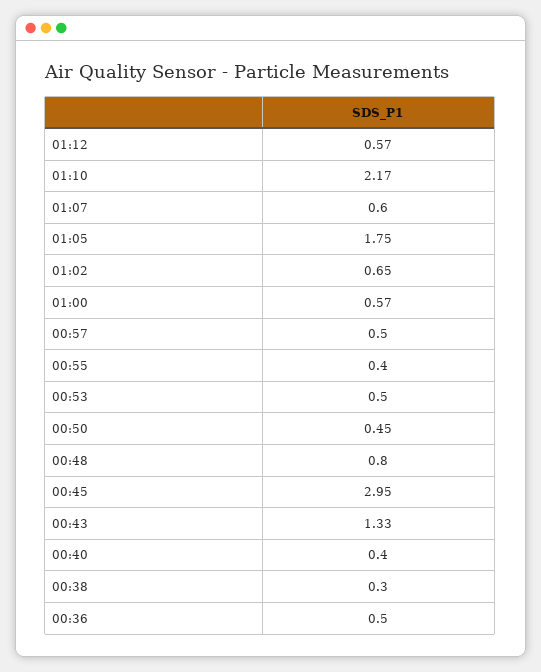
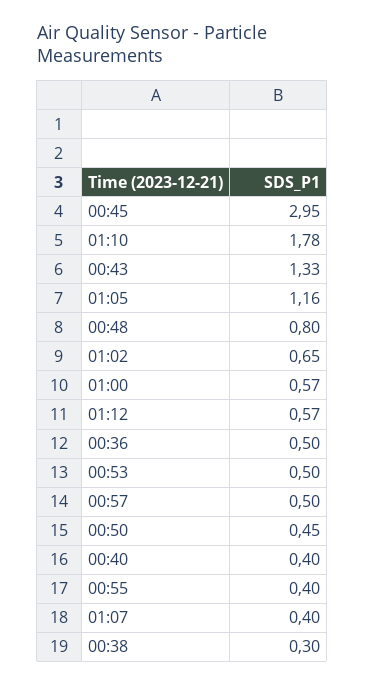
01:10: 2.17 -> 1.78
01:07: 0.6 -> 0.4
01:05: 1.75 -> 1.16

